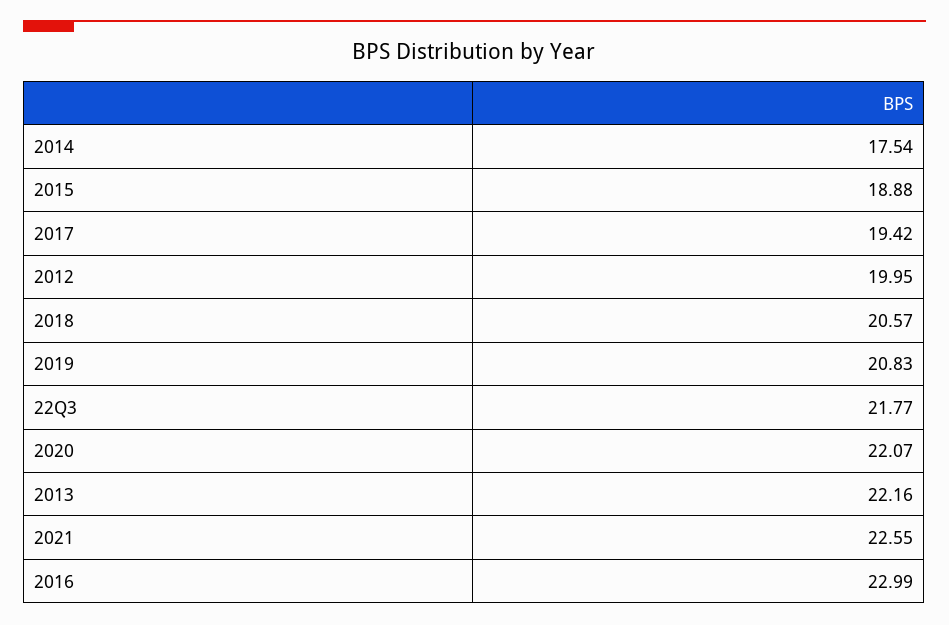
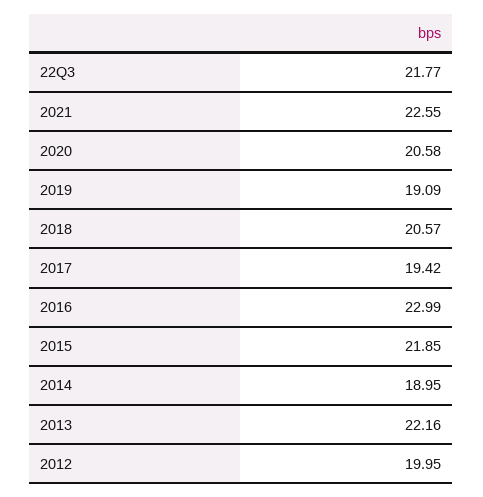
2014: 17.54 -> 18.95
2015: 18.88 -> 21.85
2019: 20.83 -> 19.09
2020: 22.07 -> 20.58

